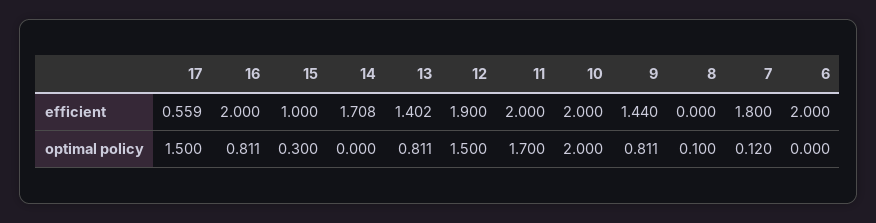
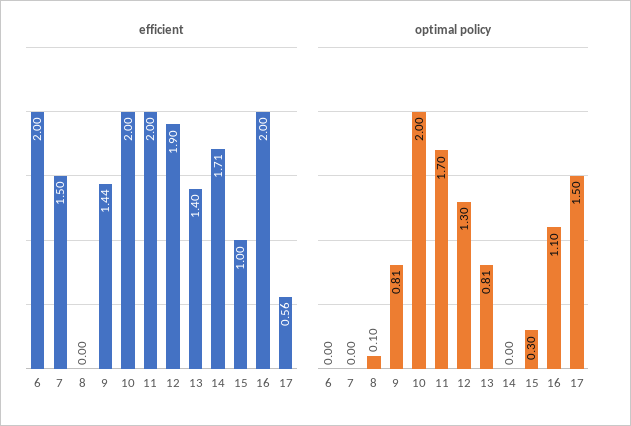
efficient, 7: 1.8 -> 1.5
optimal policy, 16: 0.811 -> 1.1
optimal policy, 12: 1.5 -> 1.3
optimal policy, 7: 0.12 -> 0

